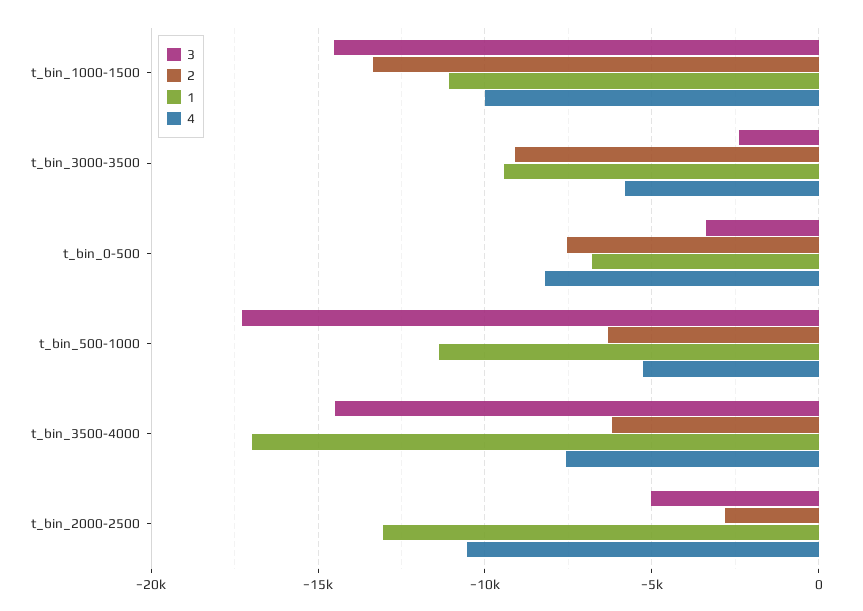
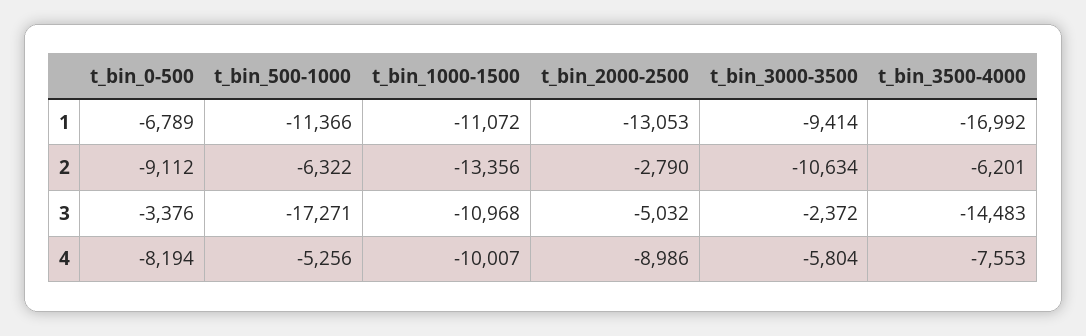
3, t_bin_1000-1500: -14500 -> -10968
2, t_bin_3000-3500: -9000 -> -10634
2, t_bin_0-500: -7500 -> -9112
4, t_bin_2000-2500: -10500 -> -8986

